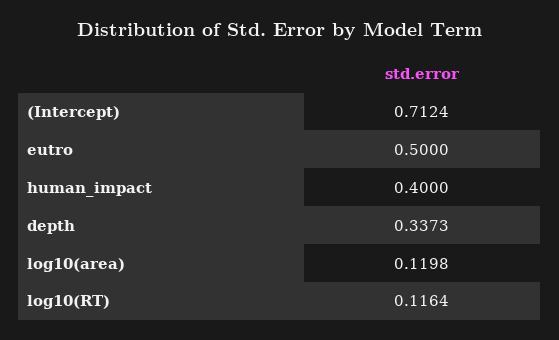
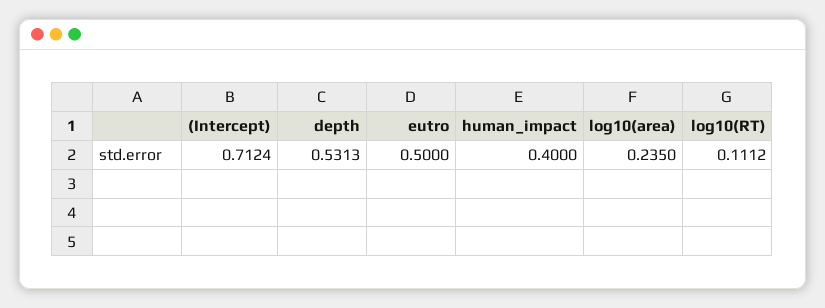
depth: 0.3373 -> 0.5313
log10(area): 0.1198 -> 0.235
log10(RT): 0.1164 -> 0.1112

